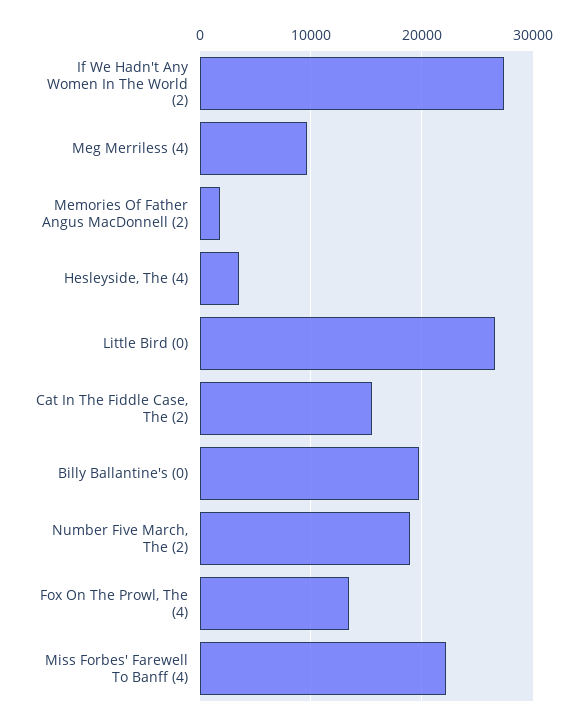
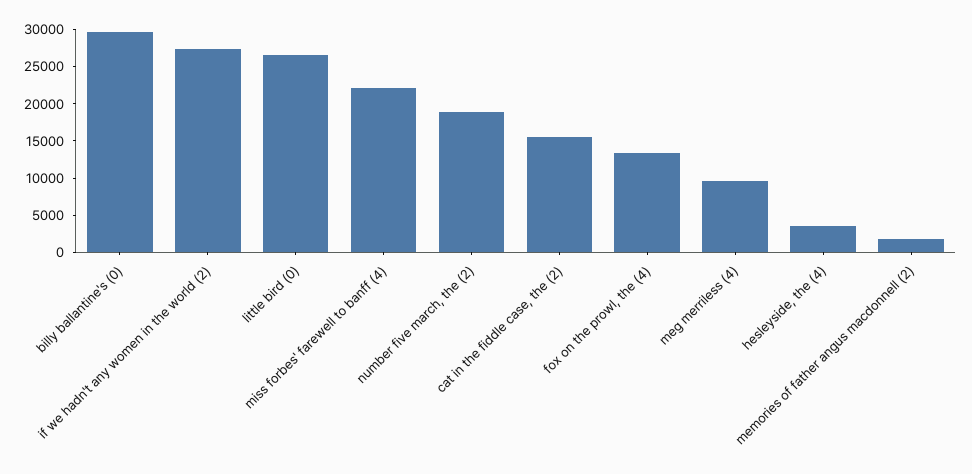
Billy Ballantine's (0): 20000 -> 30000

